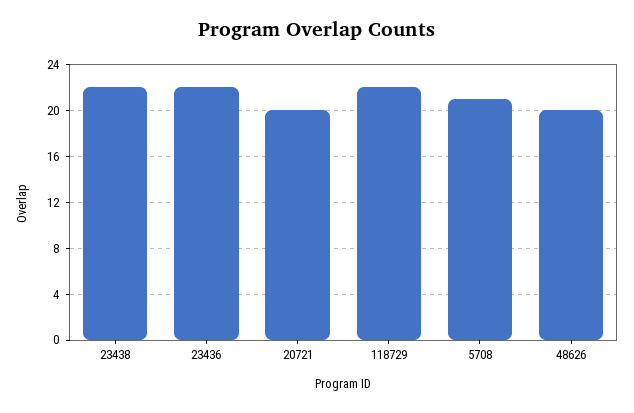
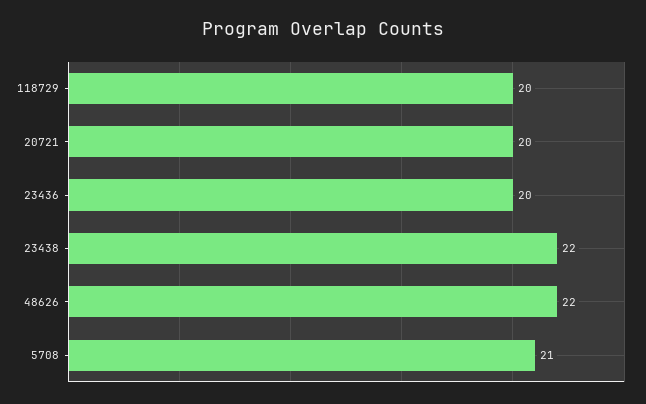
23436: 22 -> 20
118729: 22 -> 20
48626: 20 -> 22

